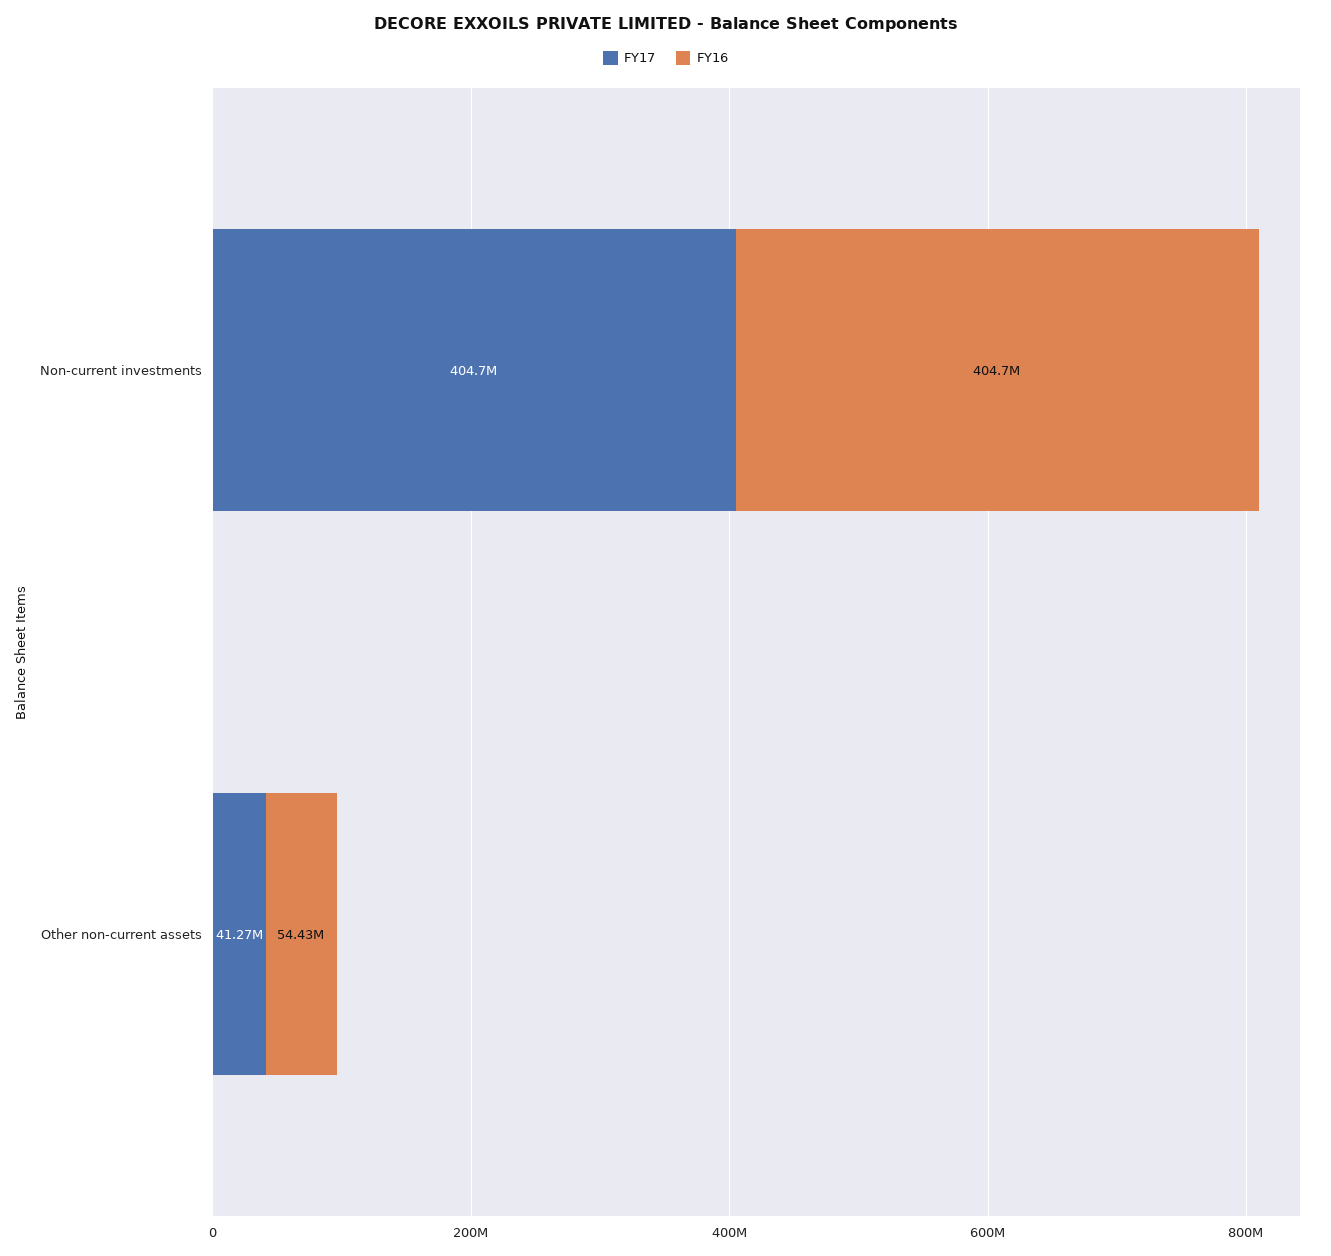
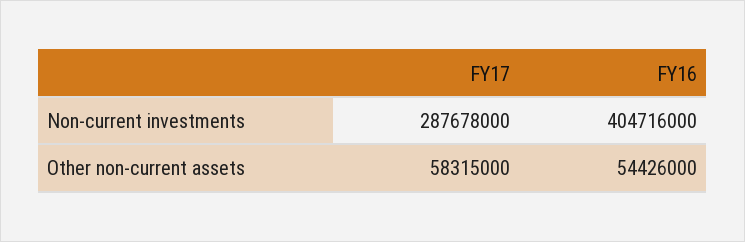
FY17, Non-current investments: 404700000 -> 287678000
FY17, Other non-current assets: 41270000 -> 58315000

